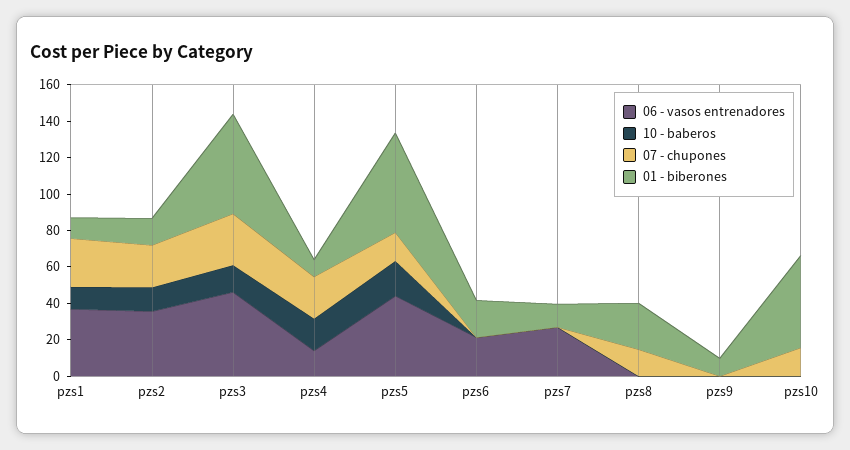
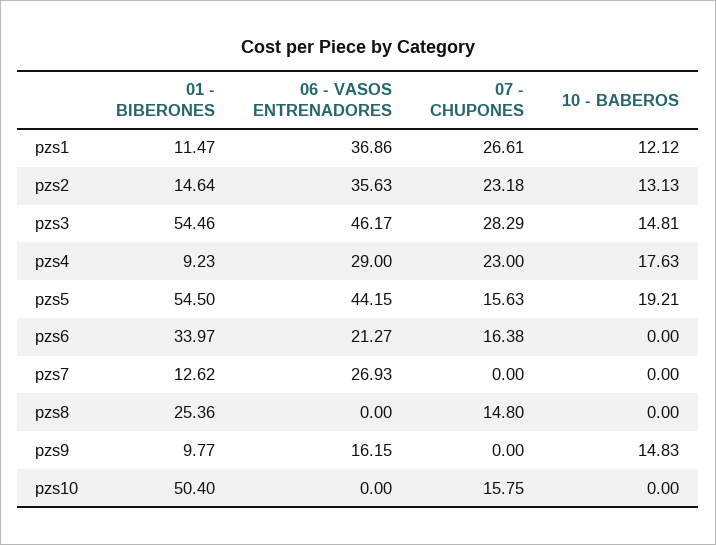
06 - vasos entrenadores, pzs4: 15 -> 29
07 - chupones, pzs6: 0 -> 16.38
01 - biberones, pzs6: 20 -> 33.97
06 - vasos entrenadores, pzs9: 0 -> 16.15
10 - baberos, pzs9: 0 -> 14.83

